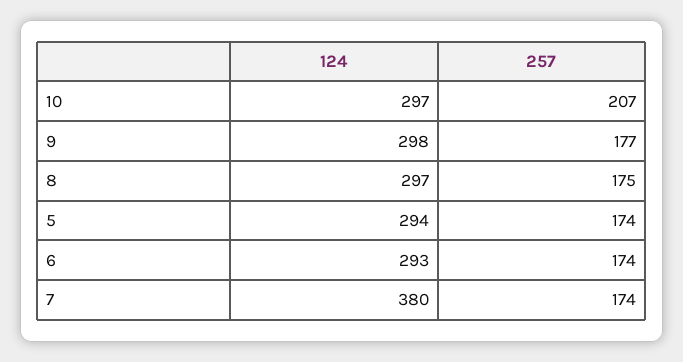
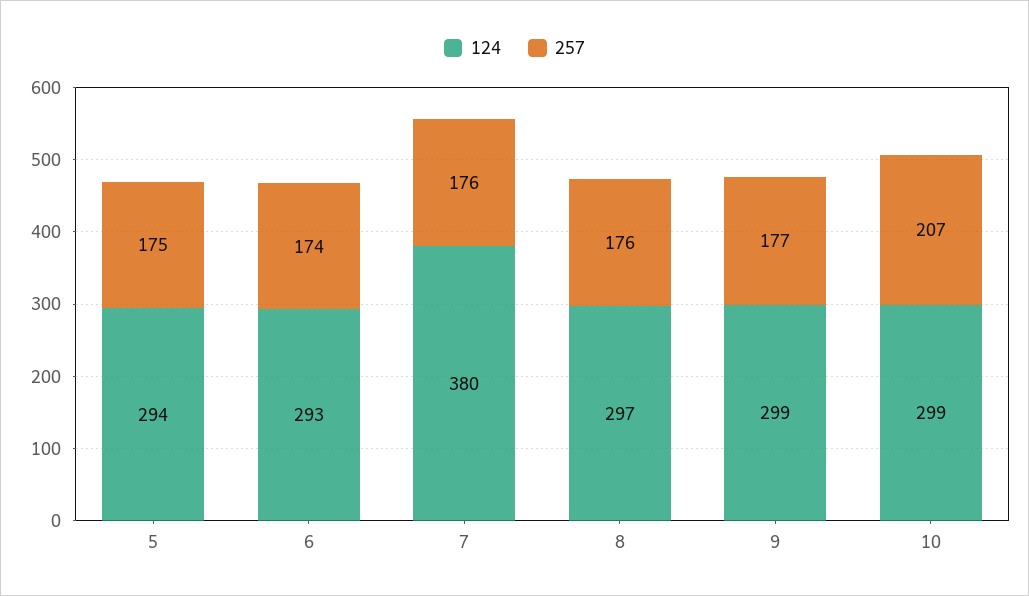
124, 10: 297 -> 299
124, 9: 298 -> 299
257, 8: 175 -> 176
257, 5: 174 -> 175
257, 7: 174 -> 176

